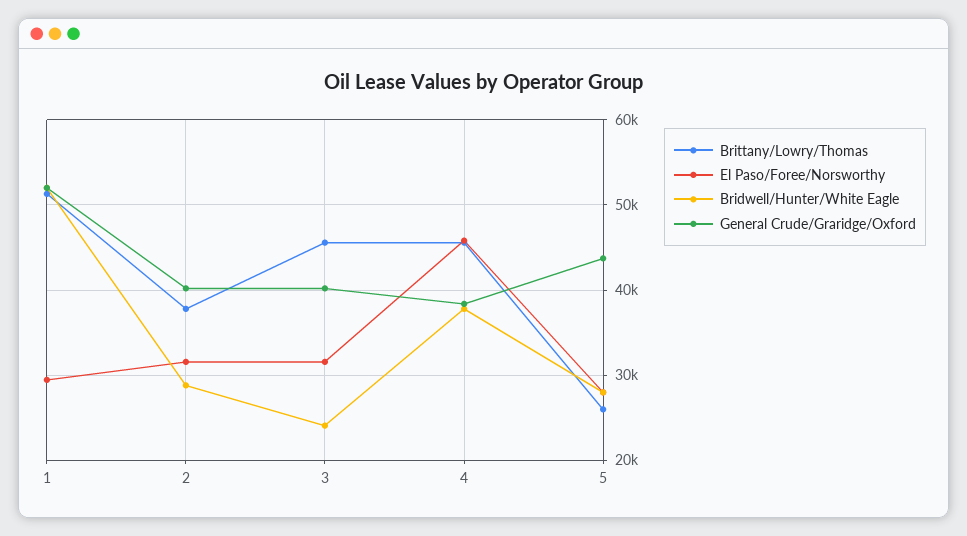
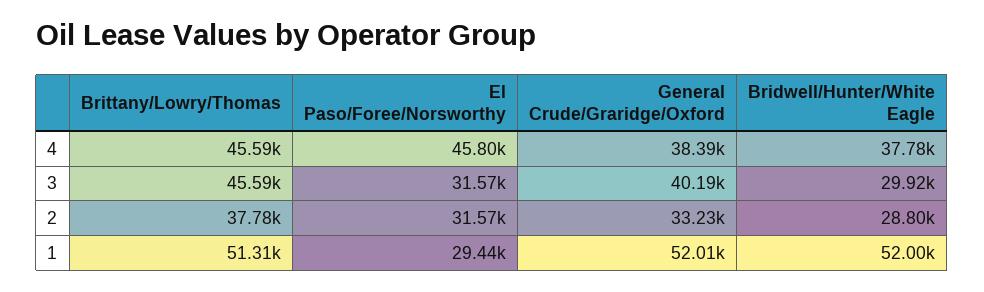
General Crude/Graridge/Oxford, 2: 40000 -> 33230
Bridwell/Hunter/White Eagle, 3: 24000 -> 29920
Brittany/Lowry/Thomas, 5: 26000 -> none
El Paso/Foree/Norsworthy, 5: 28000 -> none
Bridwell/Hunter/White Eagle, 5: 28000 -> none
General Crude/Graridge/Oxford, 5: 44000 -> none

